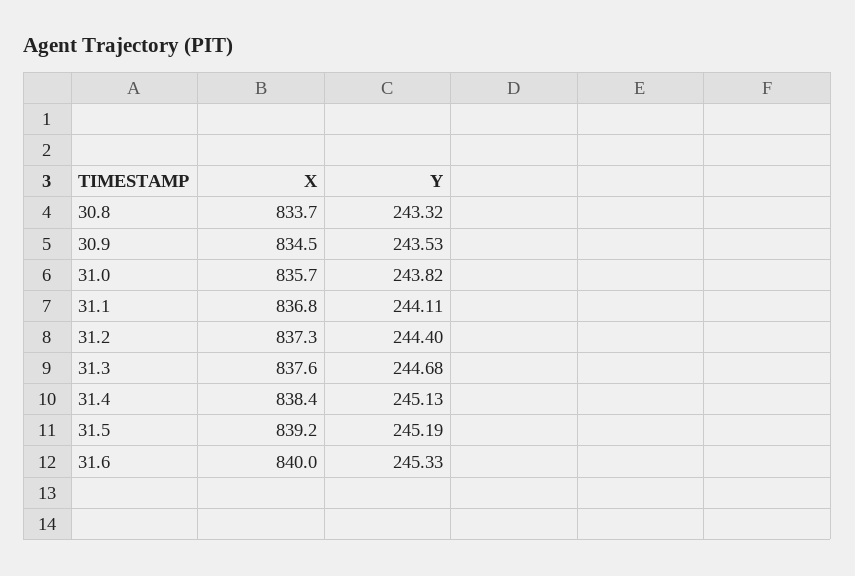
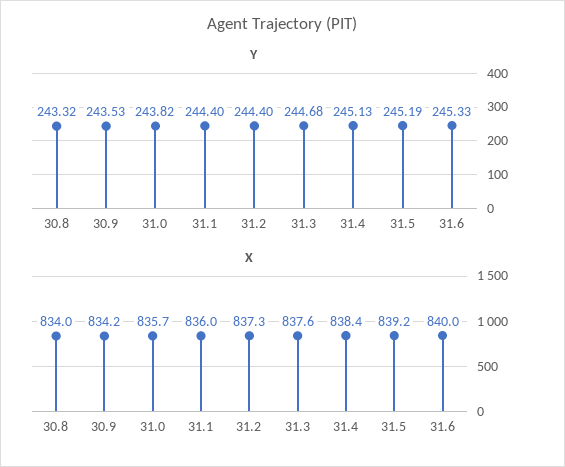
X, 30.8: 833.7 -> 834
X, 30.9: 834.5 -> 834.2
X, 31.1: 836.8 -> 836
Y, 31.1: 244.11 -> 244.4

